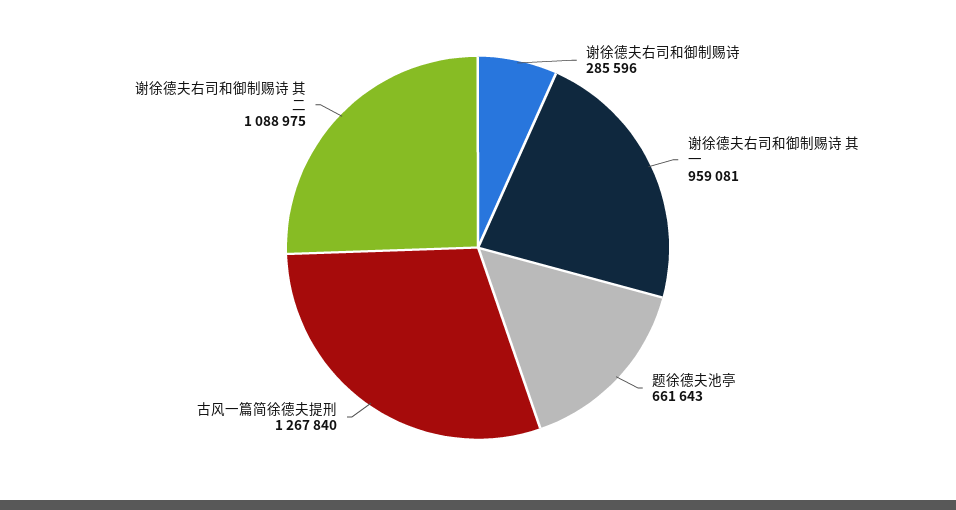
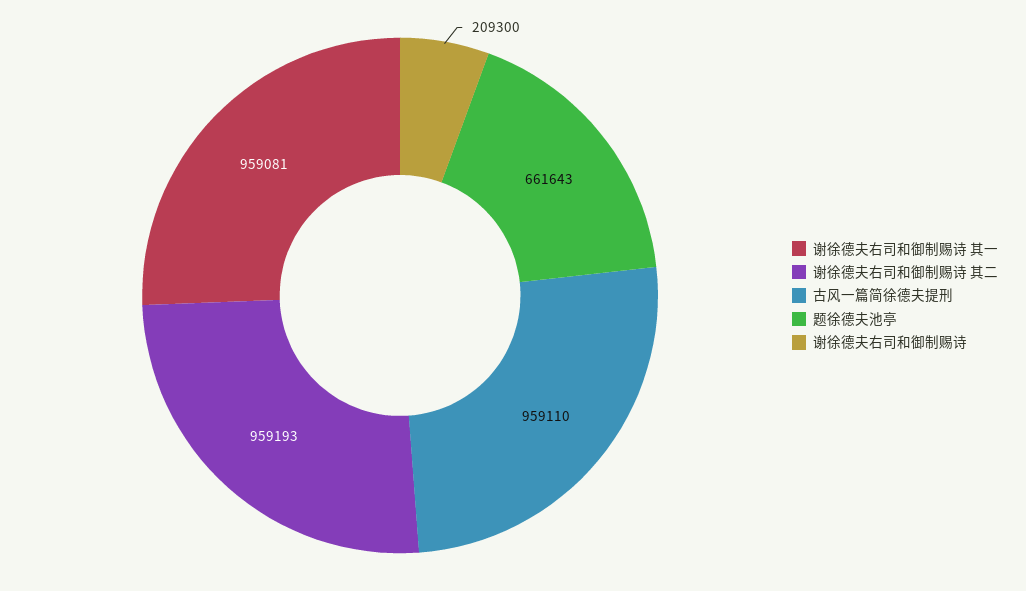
谢徐德夫右司和御制赐诗: 285596 -> 209300
古风一篇简徐德夫提刑: 1267840 -> 959110
谢徐德夫右司和御制赐诗 其二: 1088975 -> 959193

